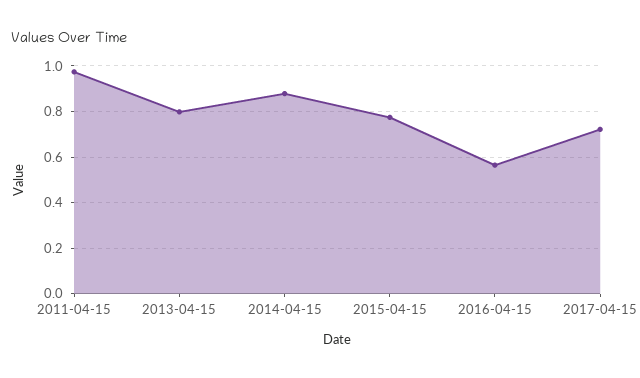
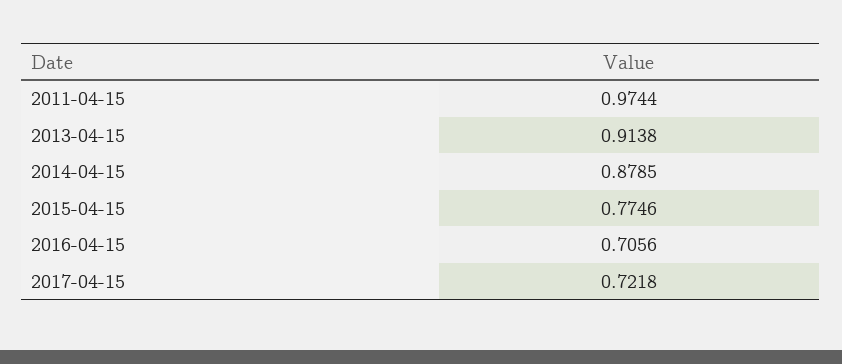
2013-04-15: 0.8 -> 0.9138
2016-04-15: 0.55 -> 0.7056

